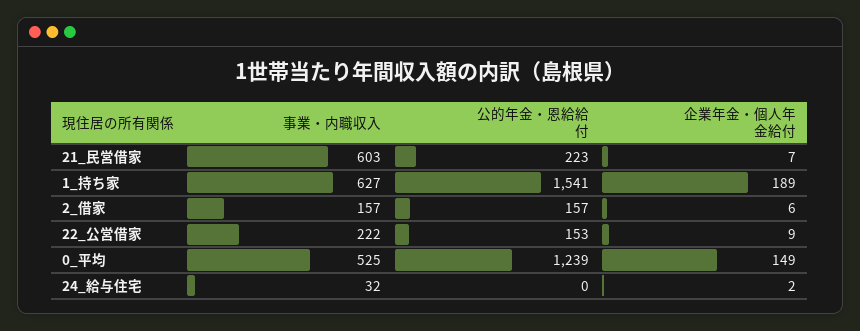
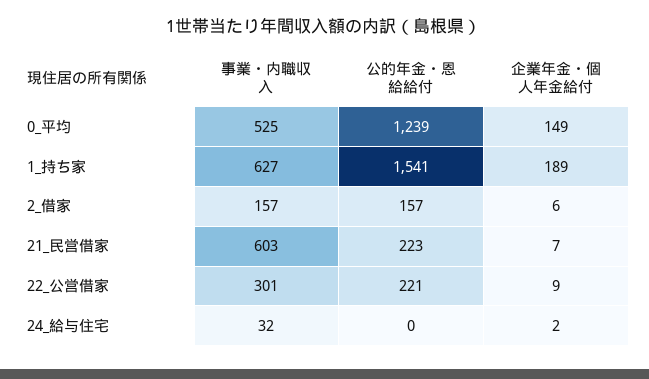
事業・内職収入, 22_公営借家: 222 -> 301
公的年金・恩給給付, 22_公営借家: 153 -> 221

